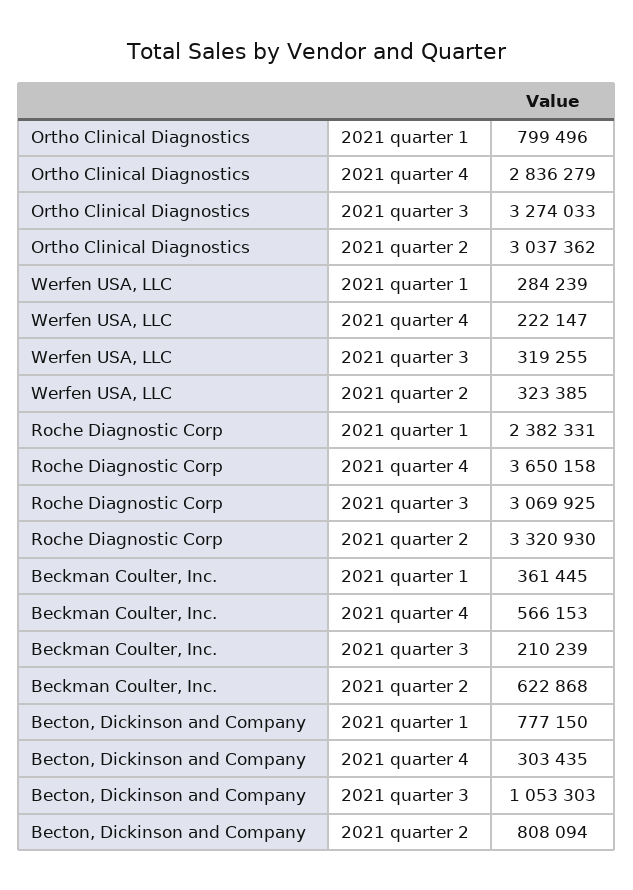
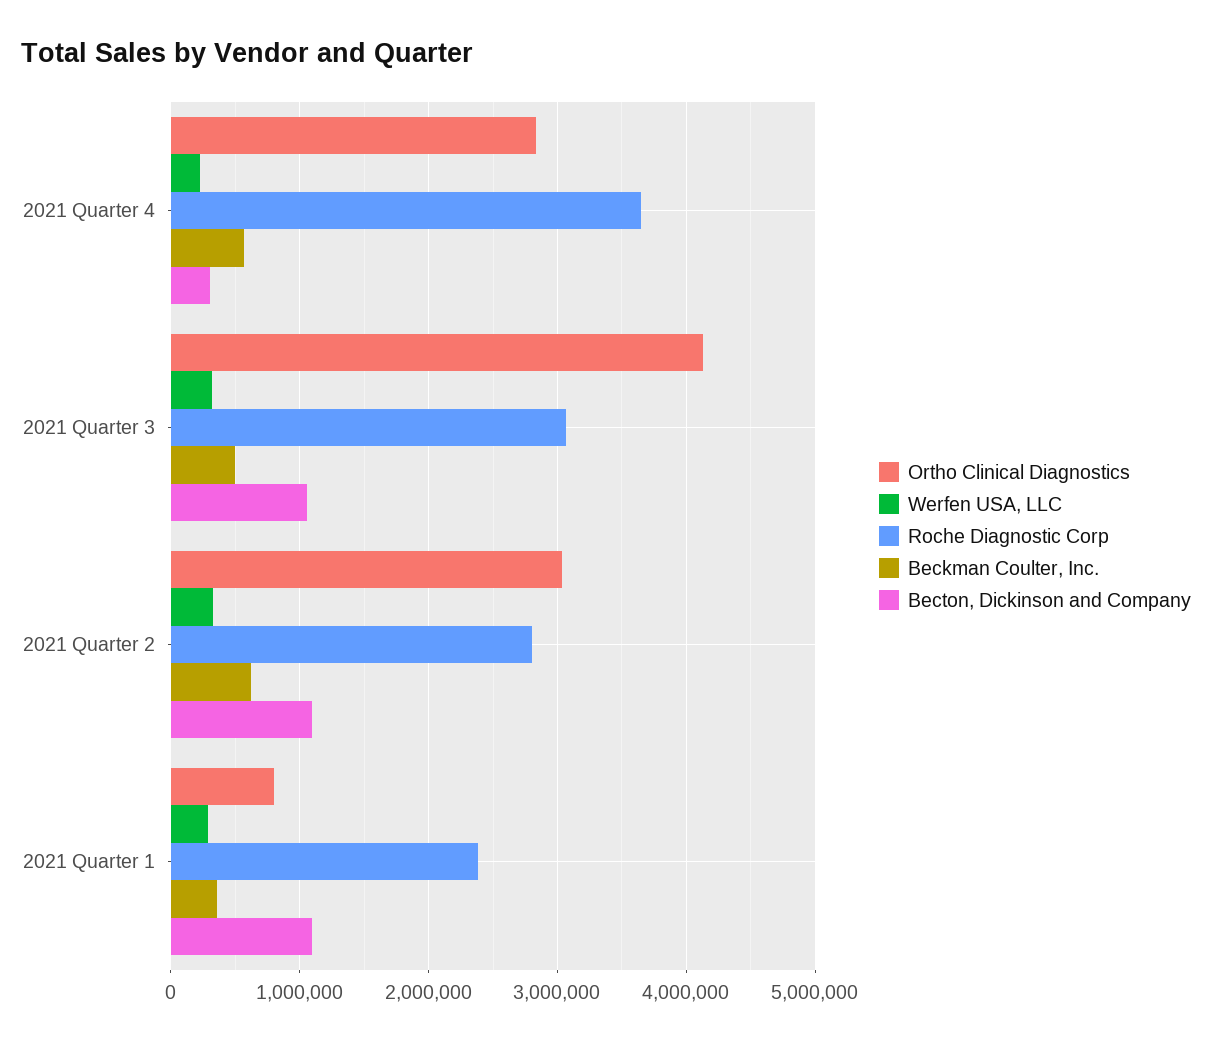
Ortho Clinical Diagnostics, 2021 quarter 3: 3274033 -> 4100000
Roche Diagnostic Corp, 2021 quarter 2: 3320930 -> 2800000
Beckman Coulter, Inc., 2021 quarter 3: 210239 -> 500000
Becton, Dickinson and Company, 2021 quarter 1: 777150 -> 1100000
Becton, Dickinson and Company, 2021 quarter 2: 808094 -> 1100000

